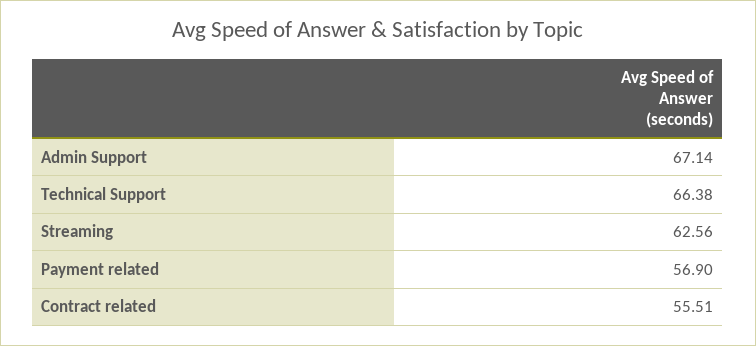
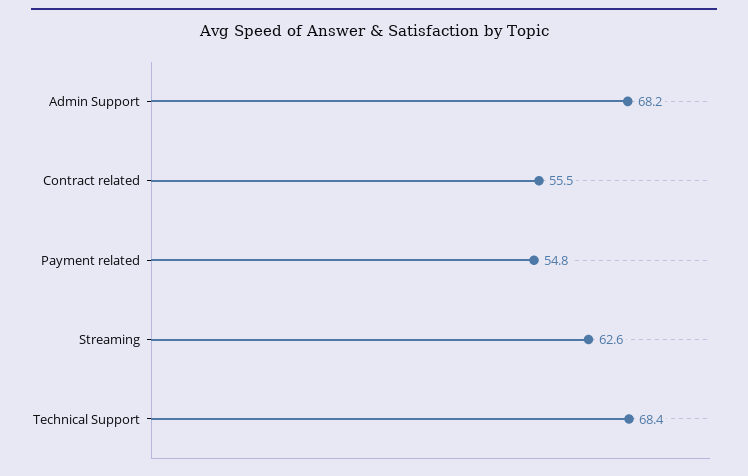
Admin Support: 67.14 -> 68.2
Technical Support: 66.38 -> 68.4
Payment related: 56.9 -> 54.8

